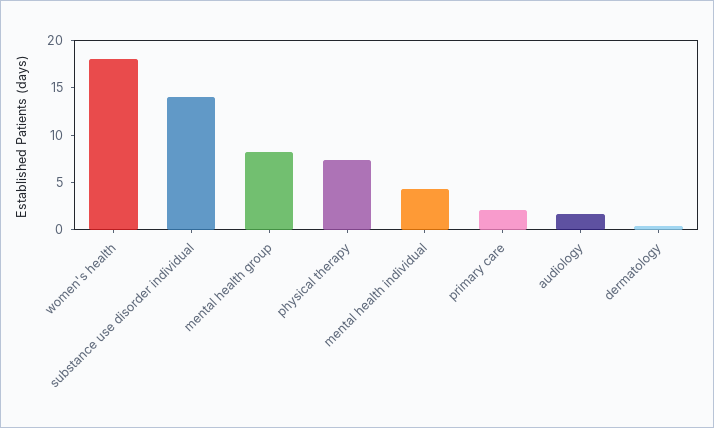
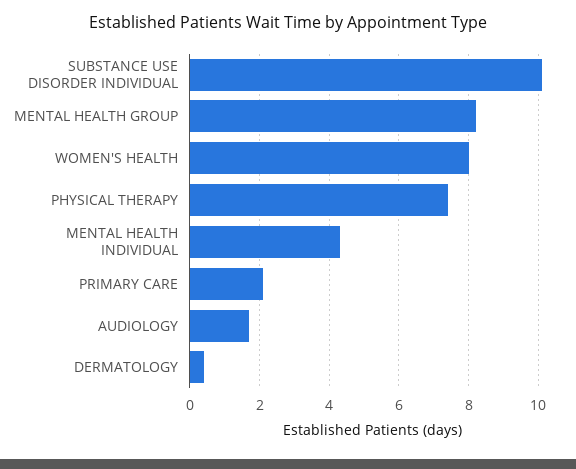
women's health: 18 -> 8
substance use disorder individual: 14 -> 10

